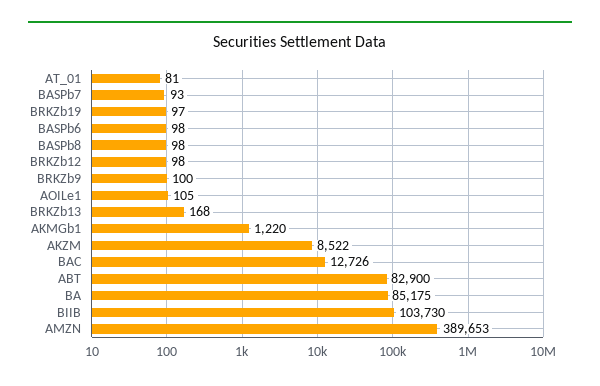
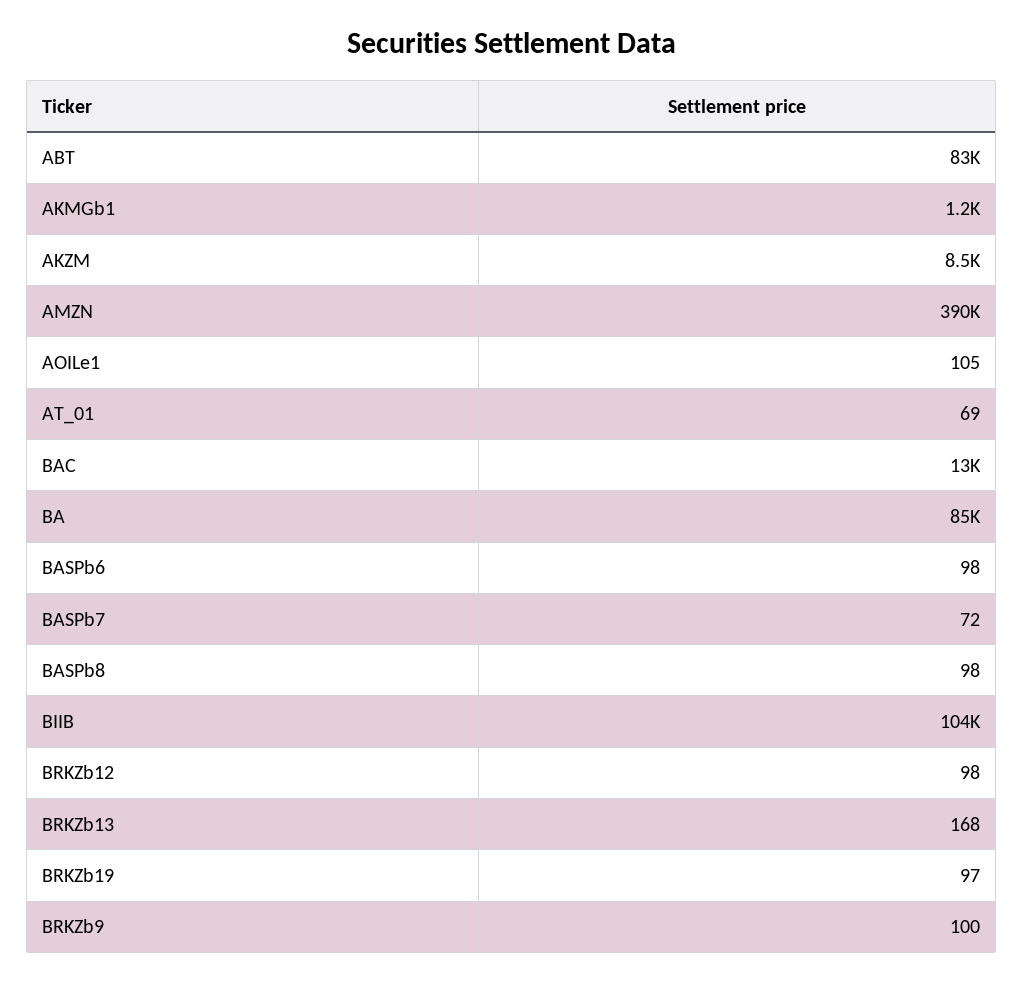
AT_01: 81 -> 69
BASPb7: 93 -> 72

